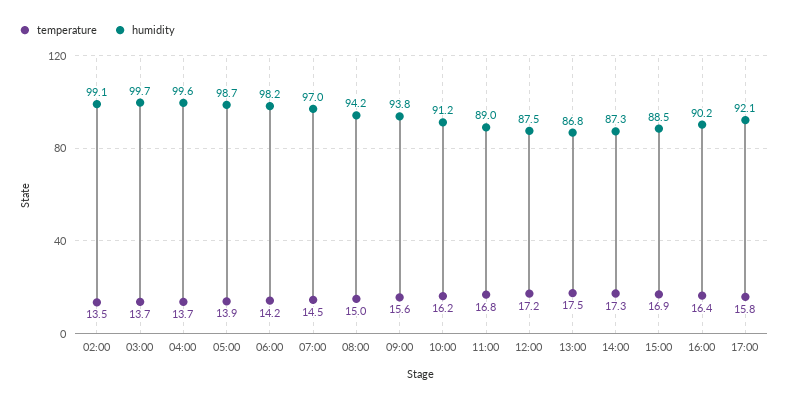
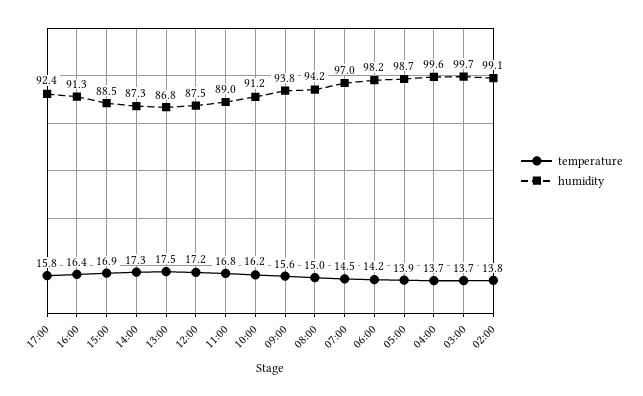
temperature, 02:00: 13.5 -> 13.8
humidity, 16:00: 90.2 -> 91.3
humidity, 17:00: 92.1 -> 92.4

